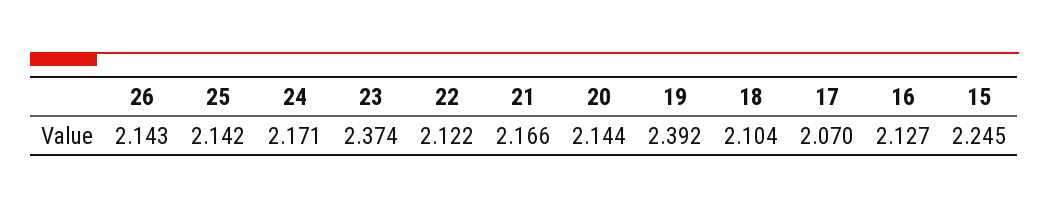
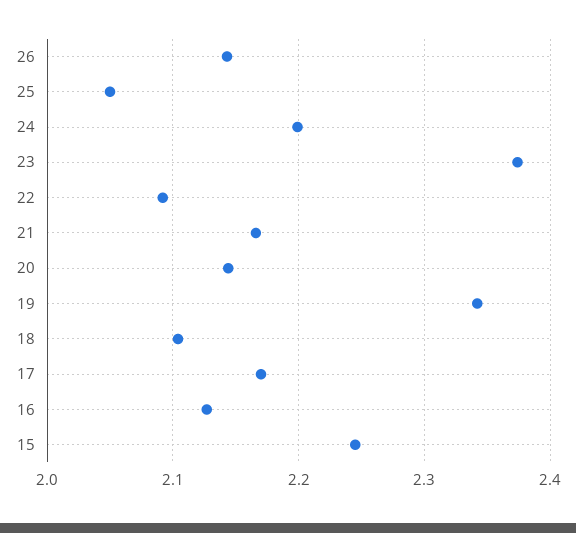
25: 2.142 -> 2.05
24: 2.171 -> 2.2
22: 2.122 -> 2.09
19: 2.392 -> 2.34
17: 2.07 -> 2.17

